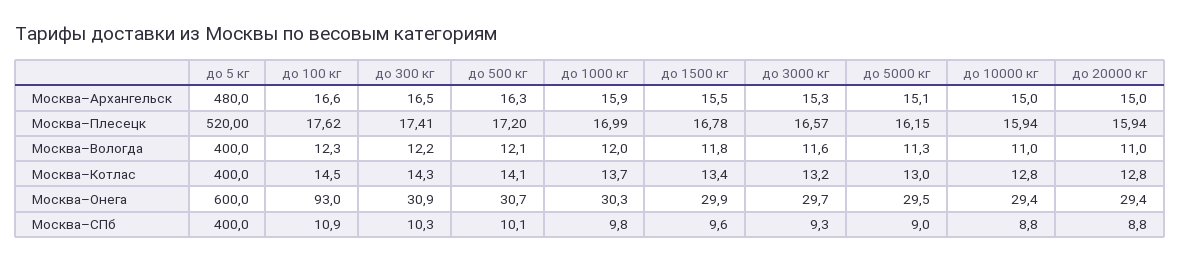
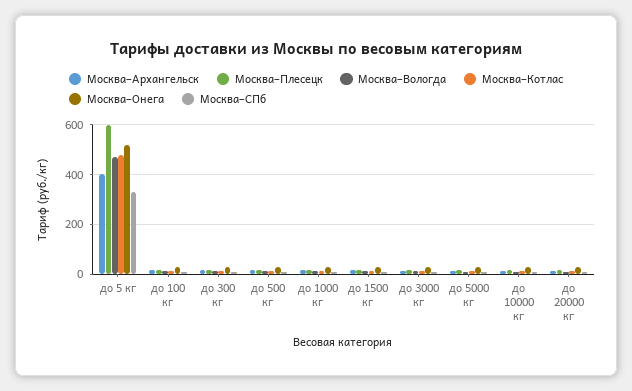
Москва–Архангельск, до 5 кг: 480 -> 400
Москва–Плесецк, до 5 кг: 520 -> 600
Москва–Вологда, до 5 кг: 400 -> 475
Москва–Котлас, до 5 кг: 400 -> 475
Москва–Онега, до 5 кг: 600 -> 525
Москва–Онега, до 100 кг: 93 -> 25
Москва–СПб, до 5 кг: 400 -> 325

